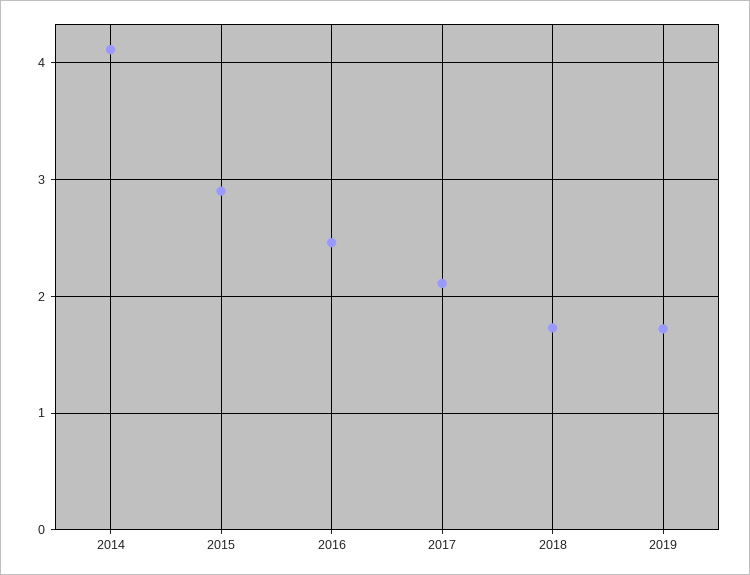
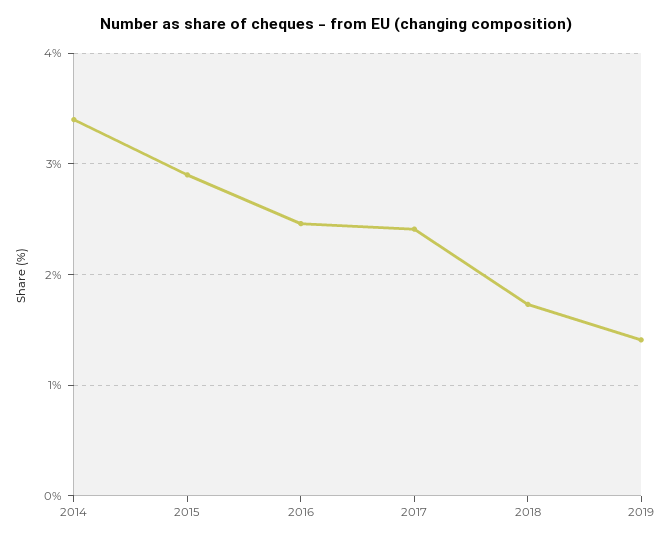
2014: 4.1 -> 3.4
2017: 2.1 -> 2.4
2019: 1.7 -> 1.4

